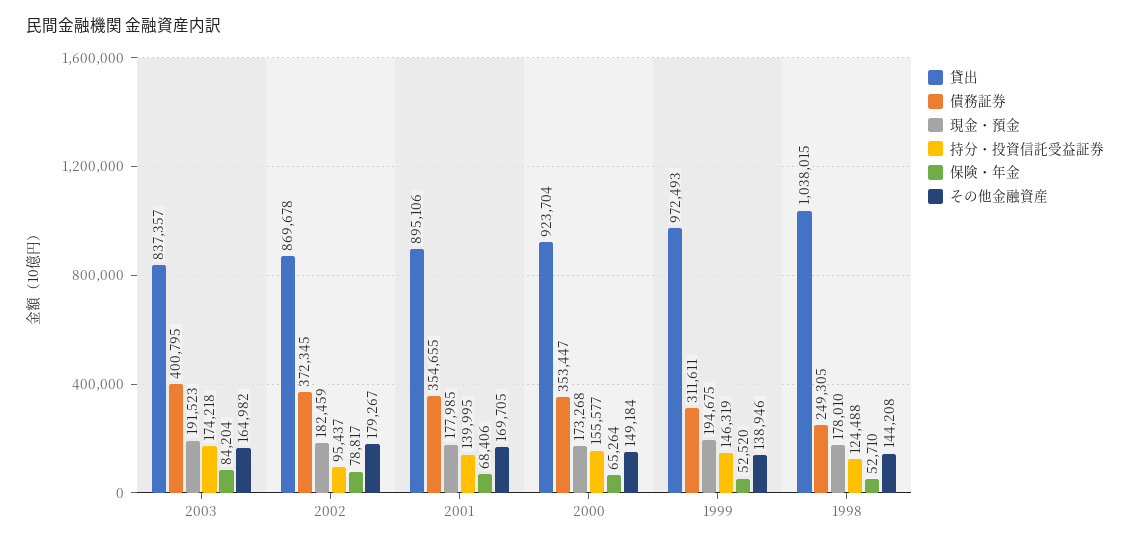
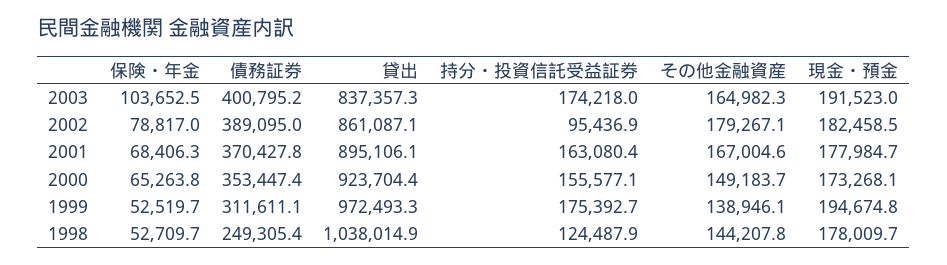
保険・年金, 2003: 84204 -> 103652.5
貸出, 2002: 869678 -> 861087.1
債務証券, 2002: 372345 -> 389095
債務証券, 2001: 354655 -> 370427.8
持分・投資信託受益証券, 2001: 139995 -> 163080.4
その他金融資産, 2001: 169705 -> 167004.6
持分・投資信託受益証券, 1999: 146319 -> 175392.7

